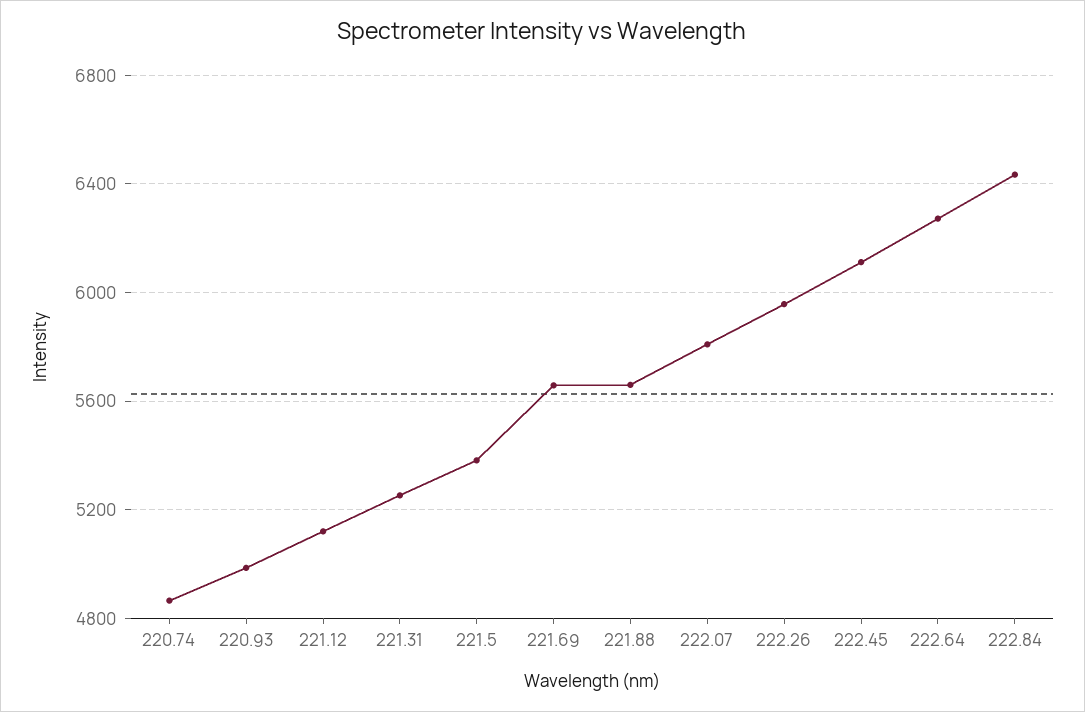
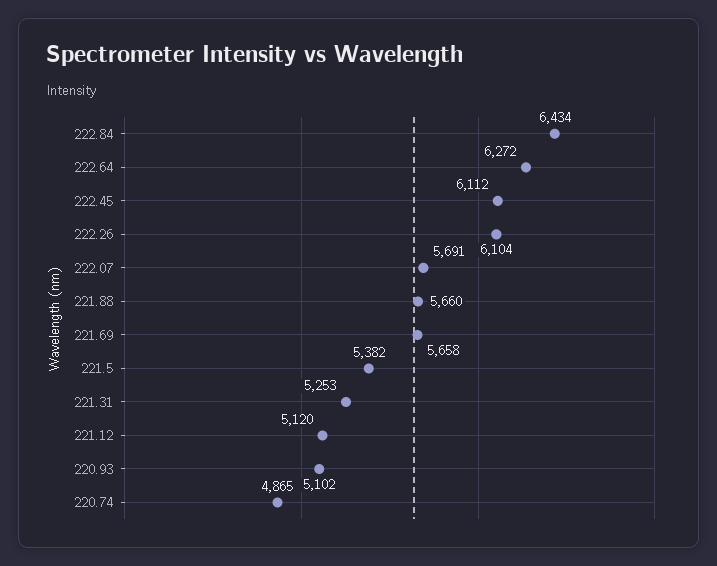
220.93: 5000 -> 5102
222.07: 5800 -> 5691
222.26: 5950 -> 6104

